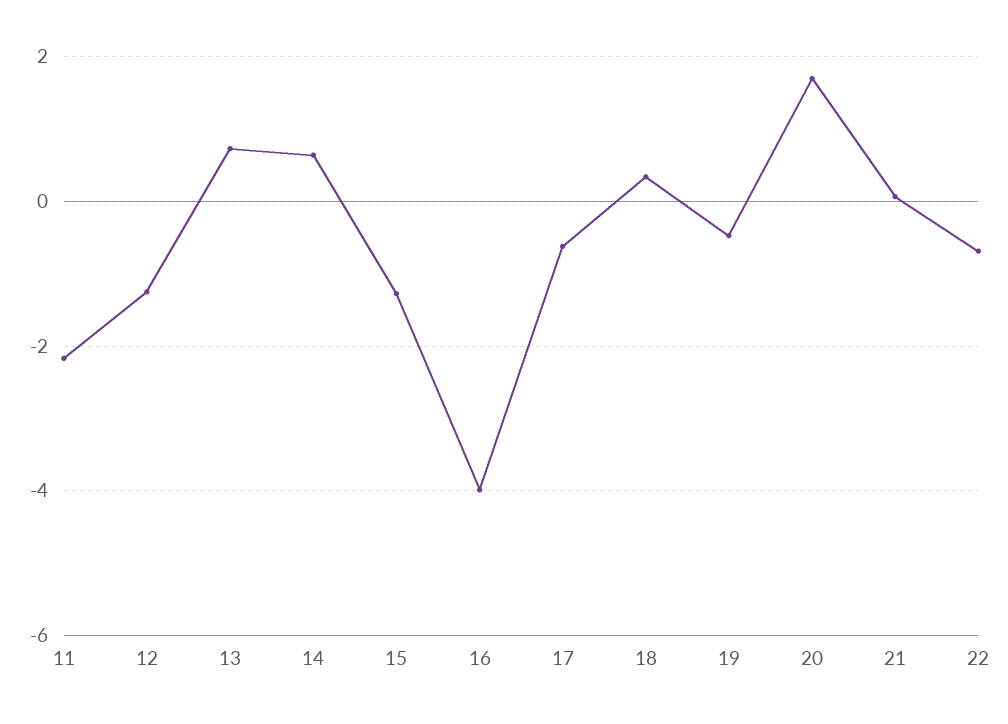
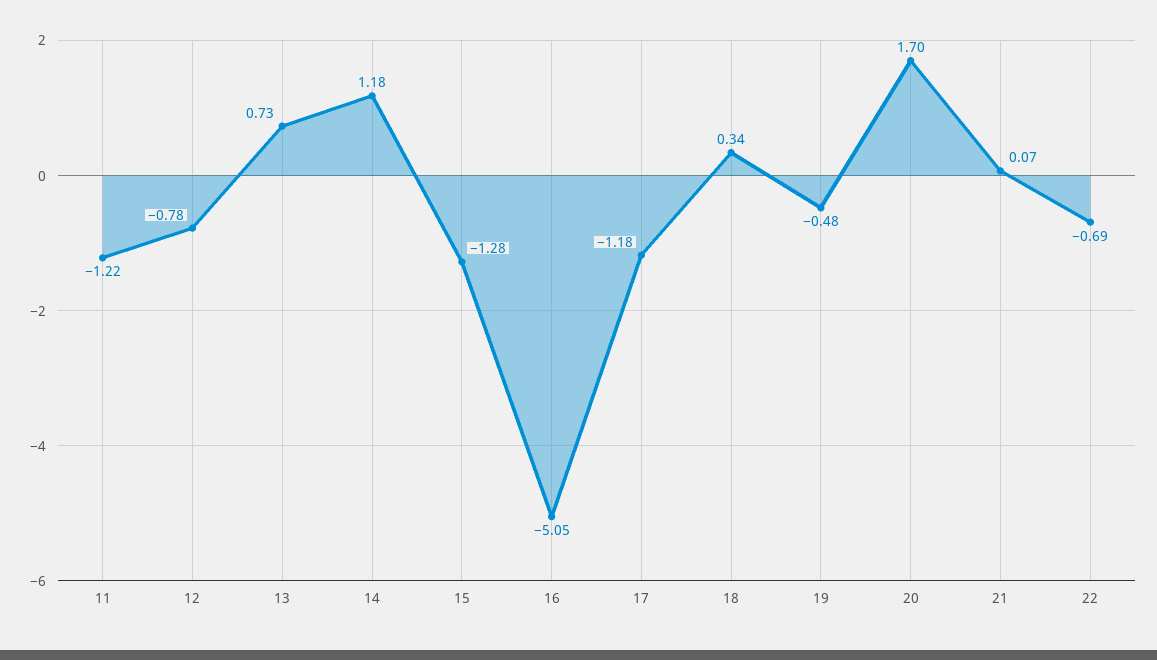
11: -2.2 -> -1.22
12: -1.2 -> -0.78
14: 0.6 -> 1.18
16: -4 -> -5.05
17: -0.6 -> -1.18

